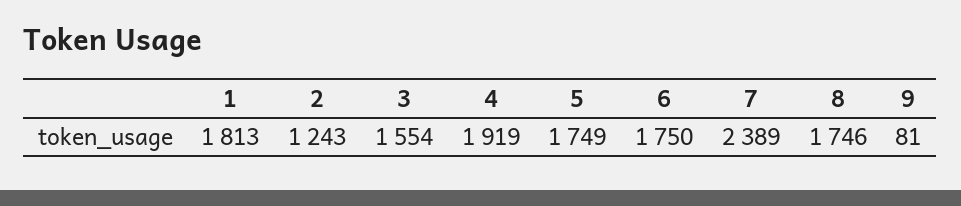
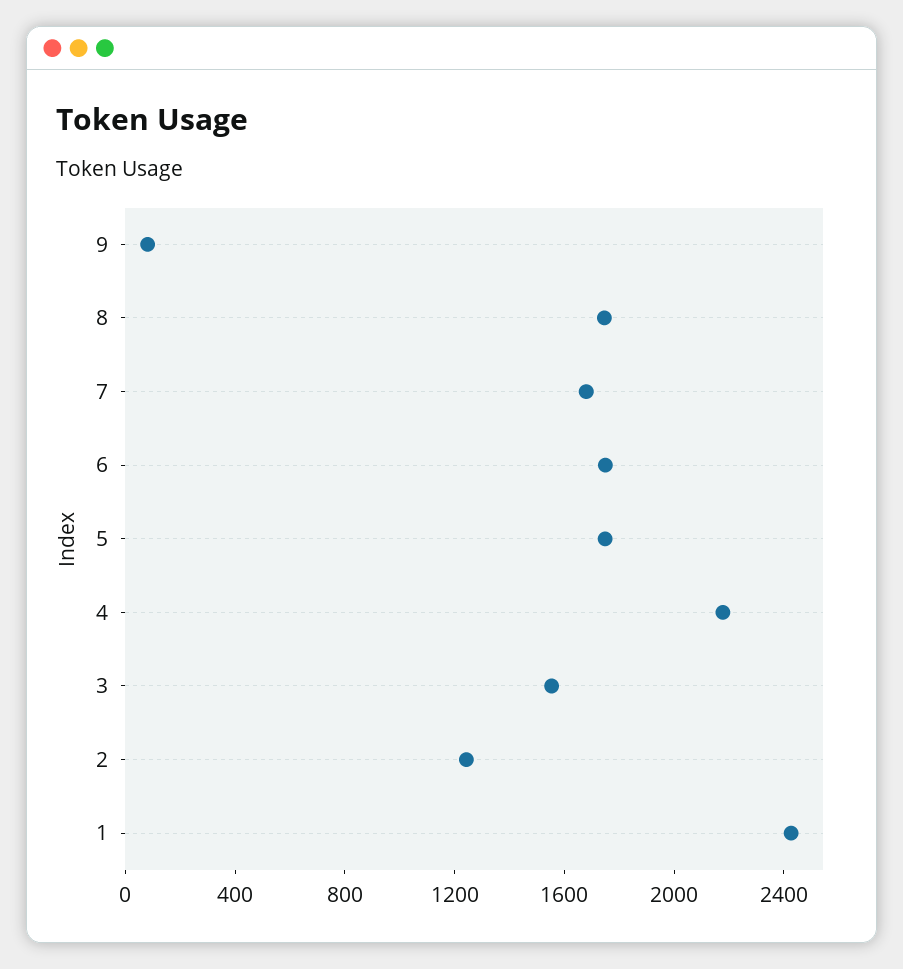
1: 1813 -> 2400
4: 1919 -> 2200
7: 2389 -> 1700

